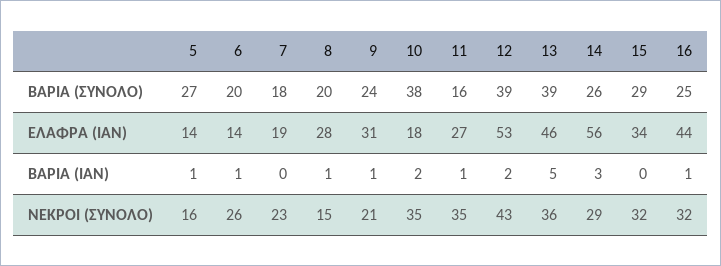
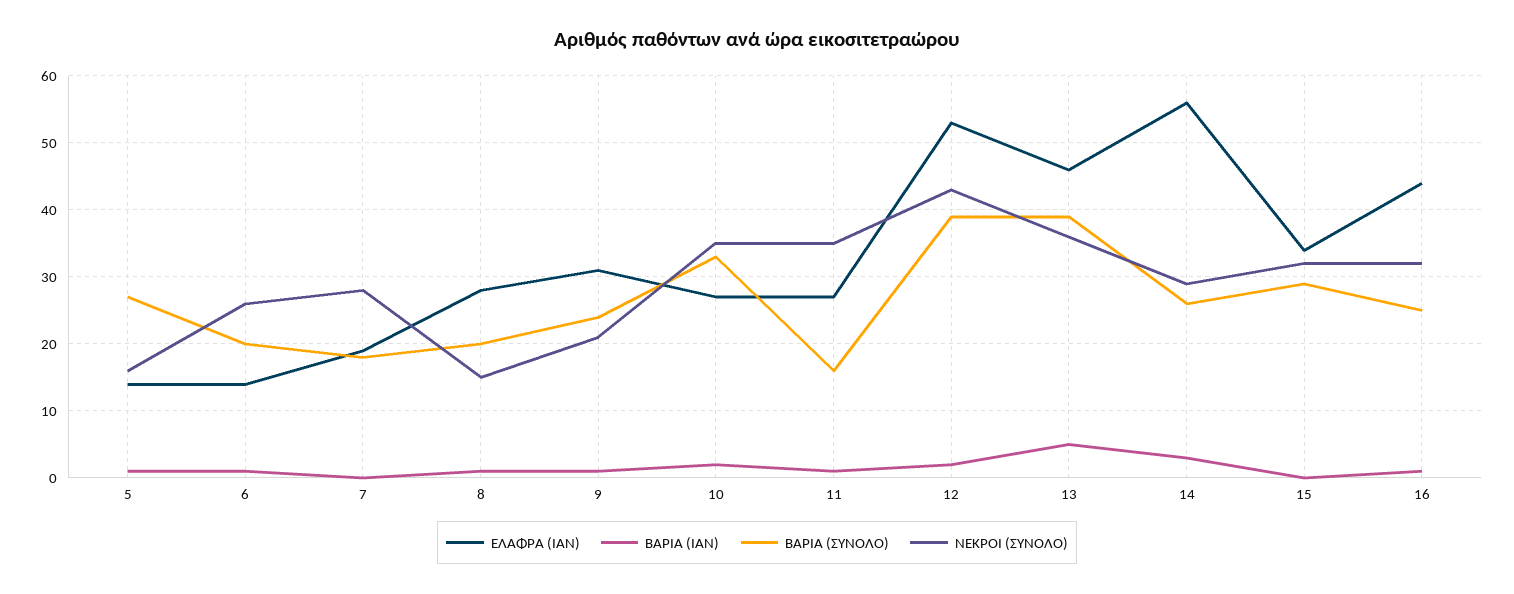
ΒΑΡΙΑ (ΣΥΝΟΛΟ), 10: 38 -> 33
ΕΛΑΦΡΑ (ΙΑΝ), 10: 18 -> 27
ΝΕΚΡΟΙ (ΣΥΝΟΛΟ), 7: 23 -> 28

